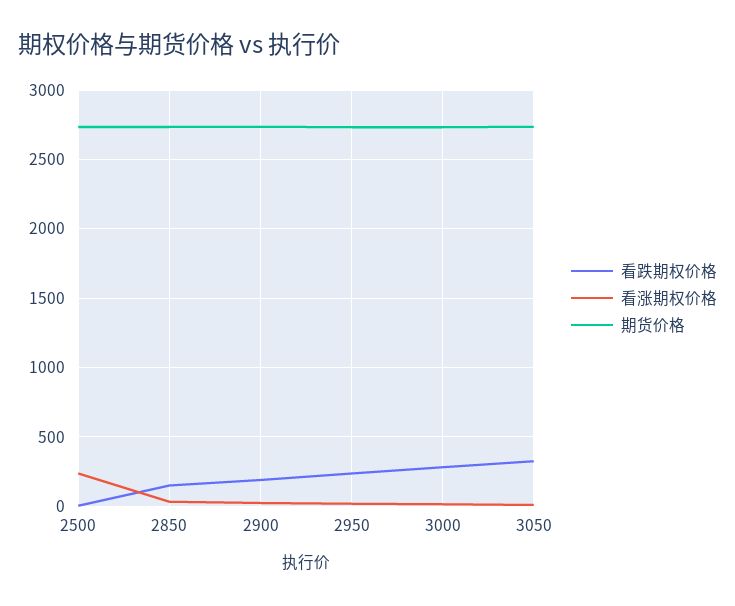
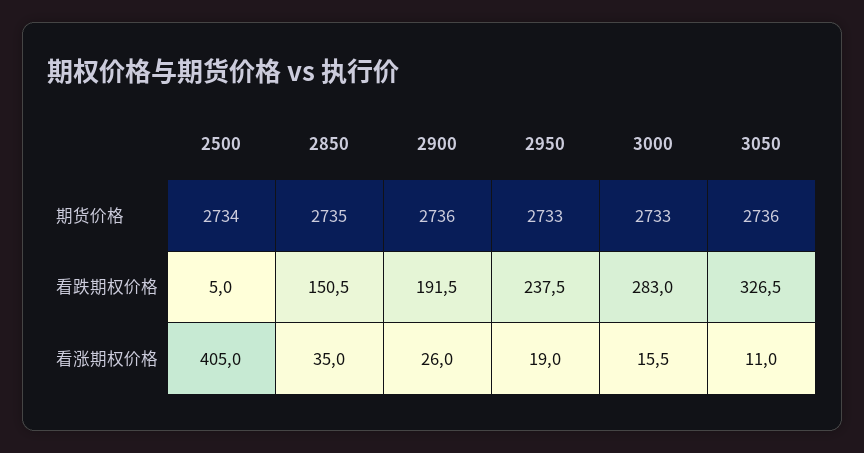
看涨期权价格, 2500: 250 -> 405

